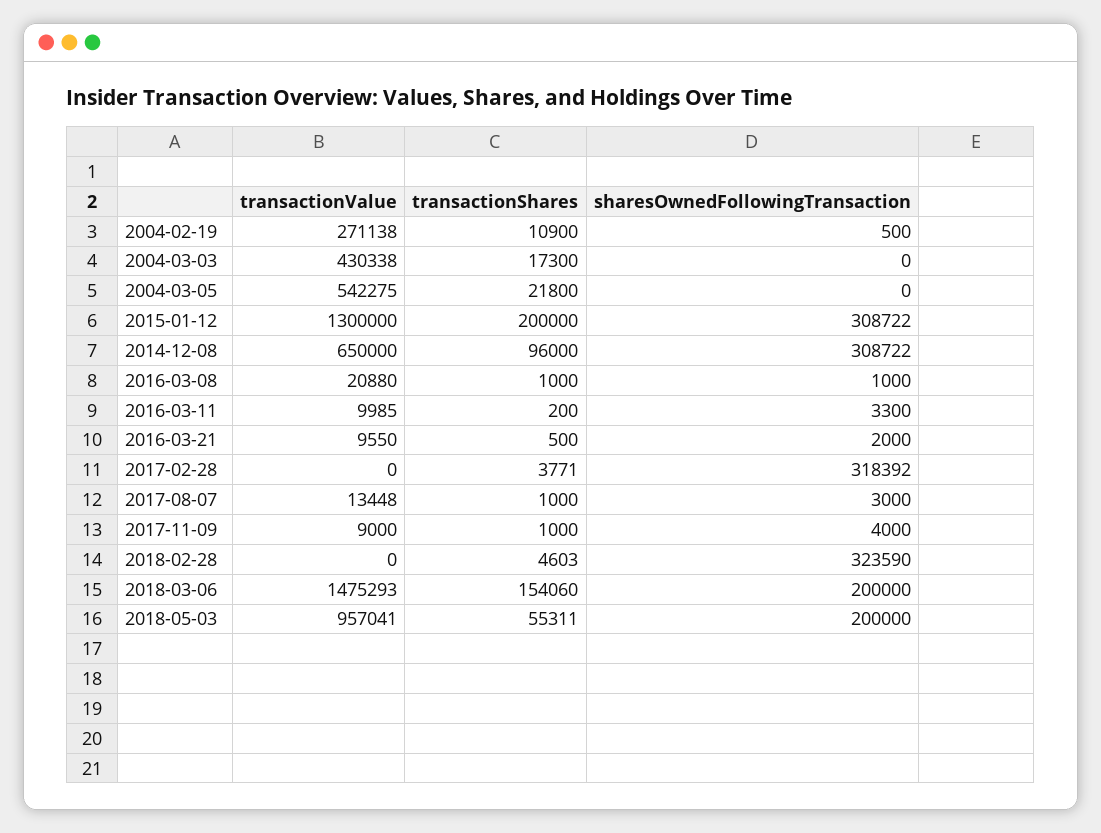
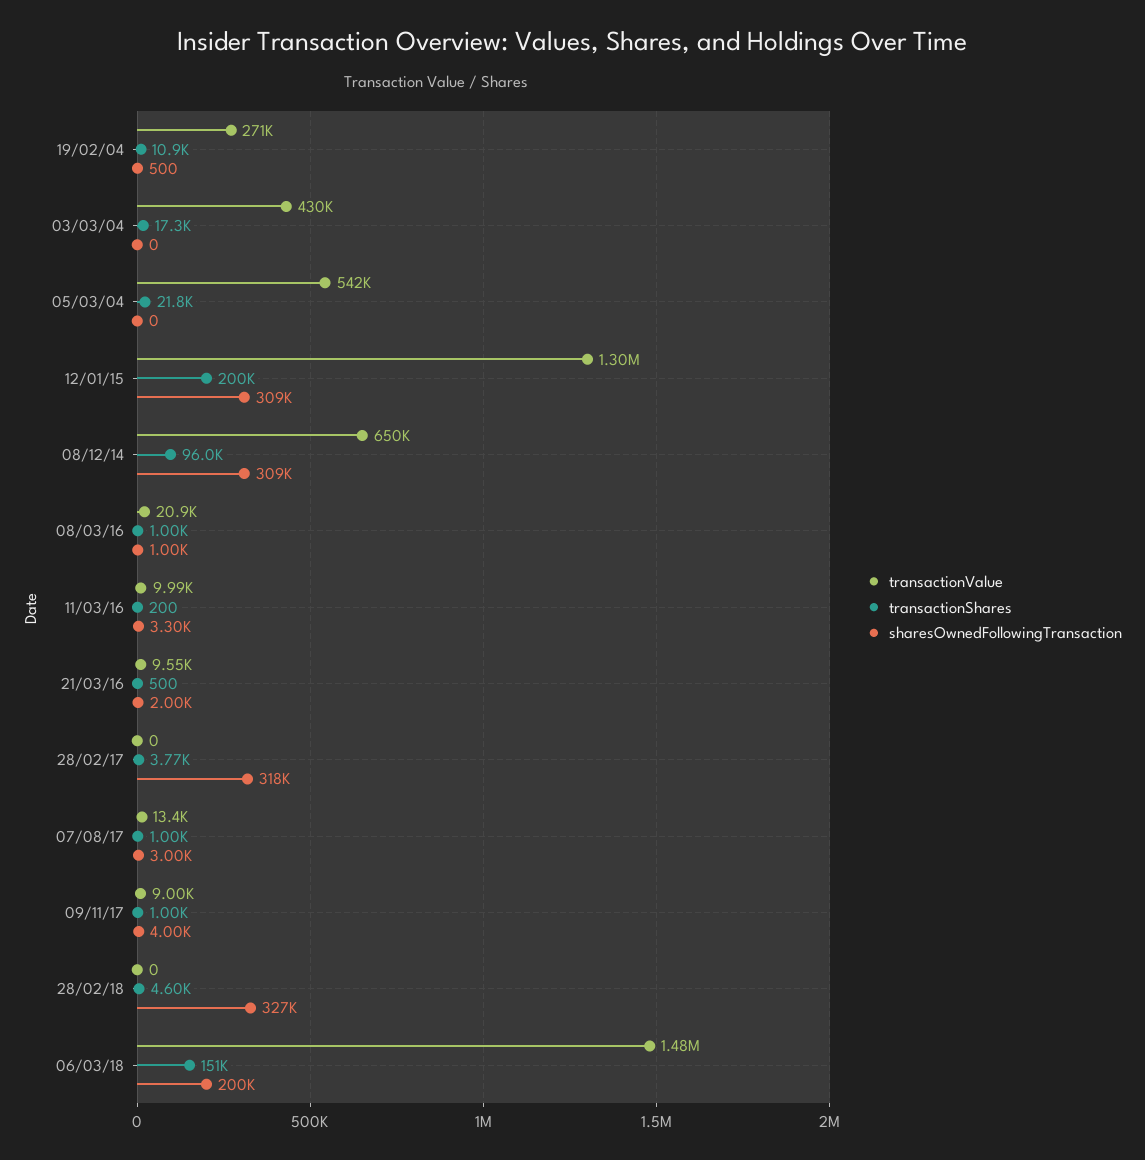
sharesOwnedFollowingTransaction, 2018-02-28: 323590 -> 327000
transactionShares, 2018-03-06: 154060 -> 151000
transactionValue, 2018-05-03: 957041 -> none
transactionShares, 2018-05-03: 55311 -> none
sharesOwnedFollowingTransaction, 2018-05-03: 200000 -> none

